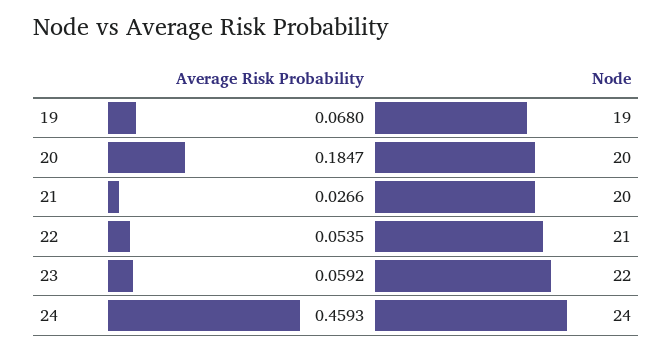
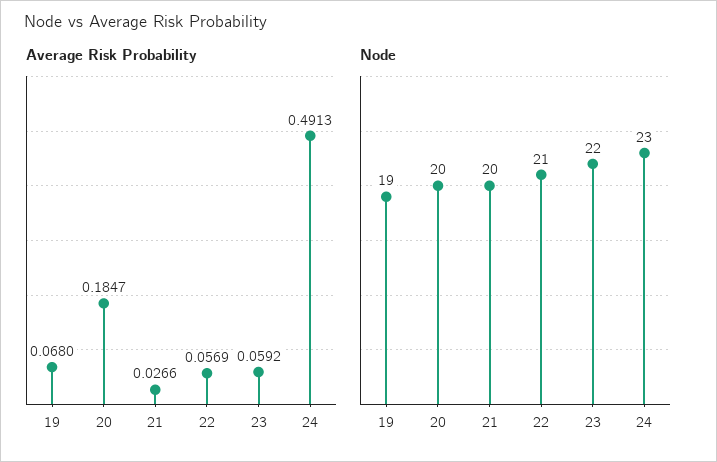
Average Risk Probability, 22: 0.0535 -> 0.0569
Average Risk Probability, 24: 0.4593 -> 0.4913
Node, 24: 24 -> 23

